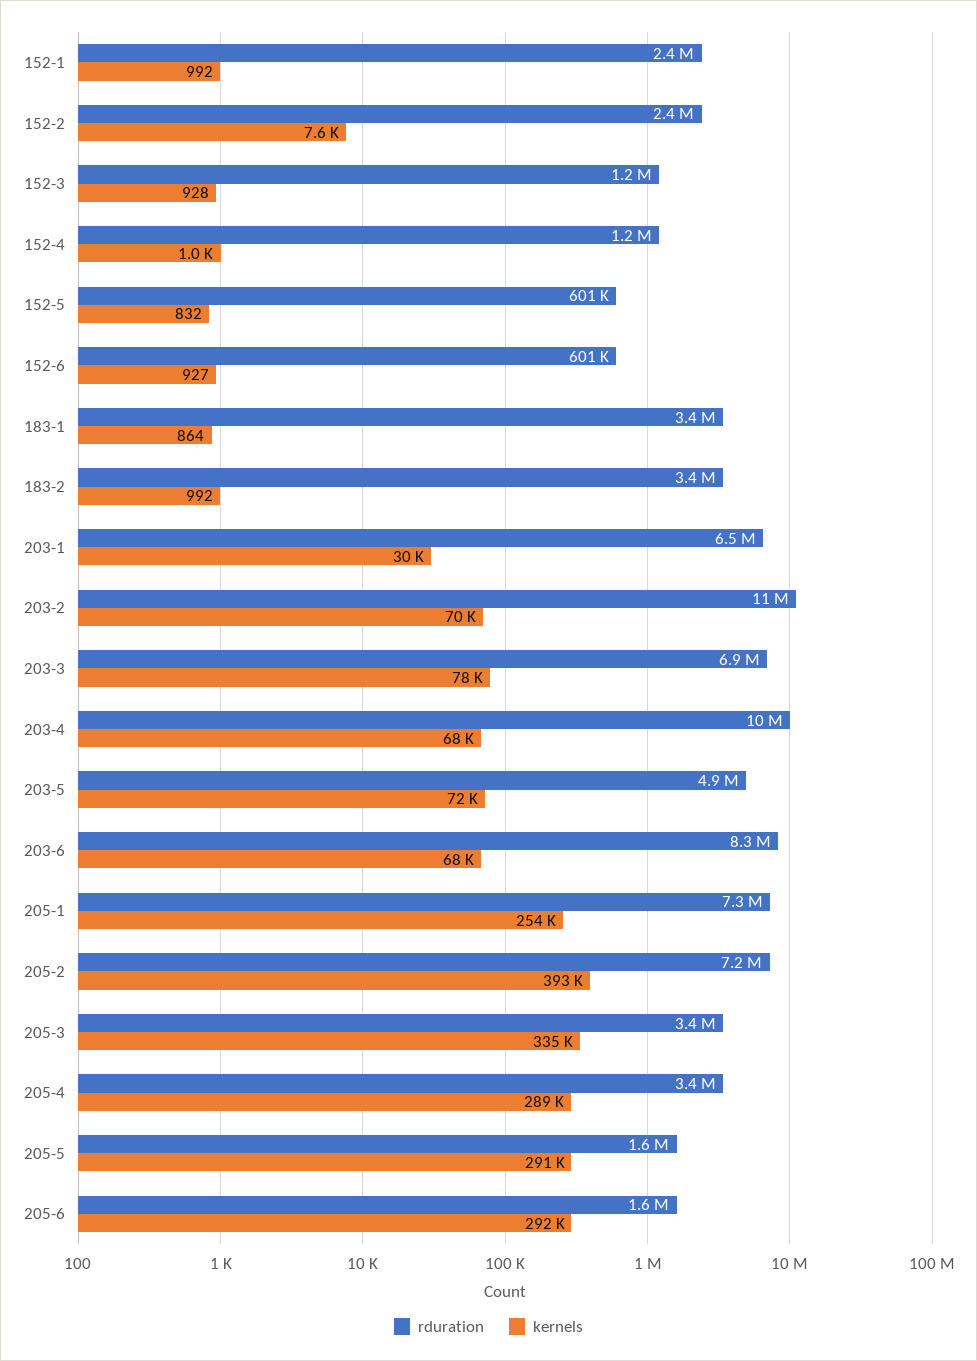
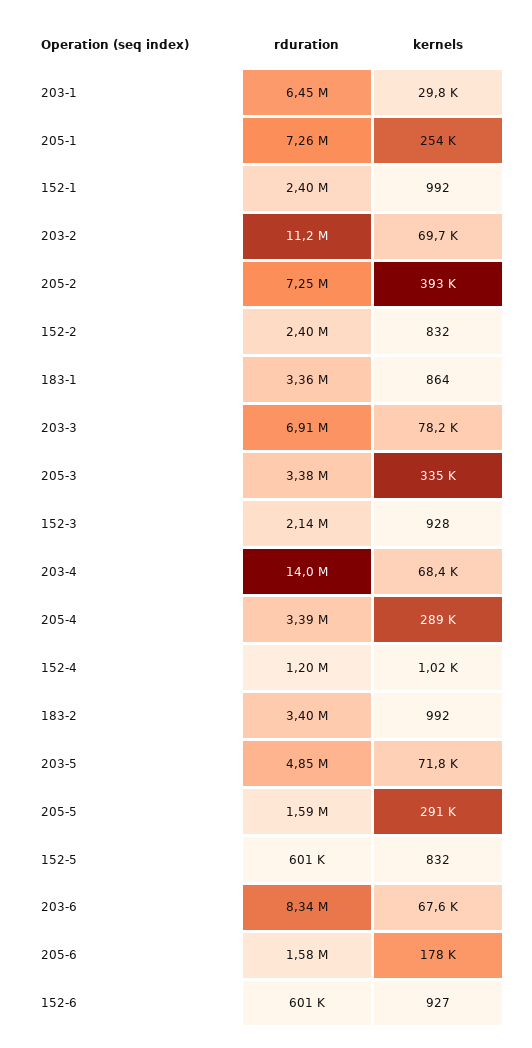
kernels, 152-2: 7600 -> 832
rduration, 152-3: 1200000 -> 2140000
rduration, 203-4: 10000000 -> 14000000
kernels, 205-6: 292000 -> 178000

